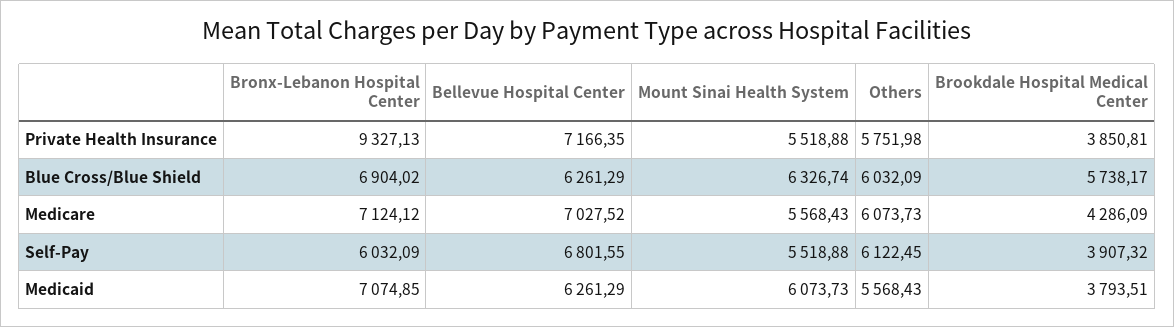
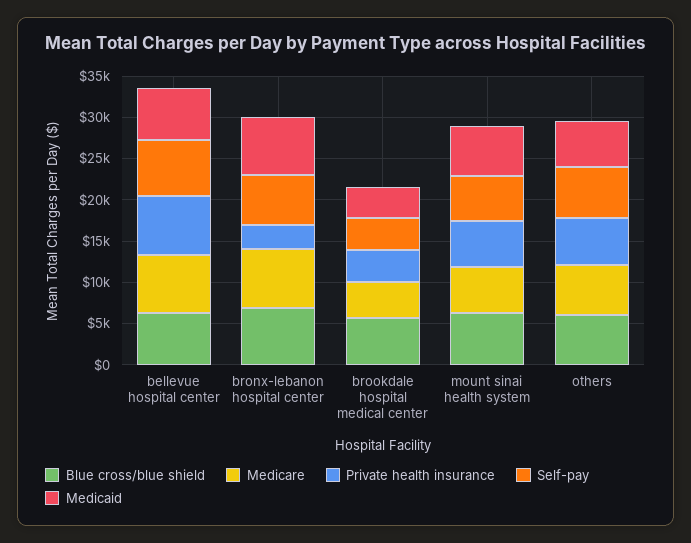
Private Health Insurance, Bronx-Lebanon Hospital Center: 9327.13 -> 3000

